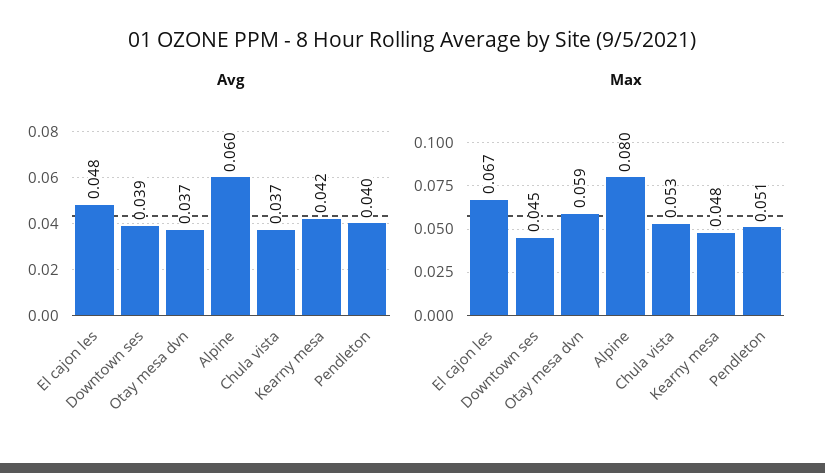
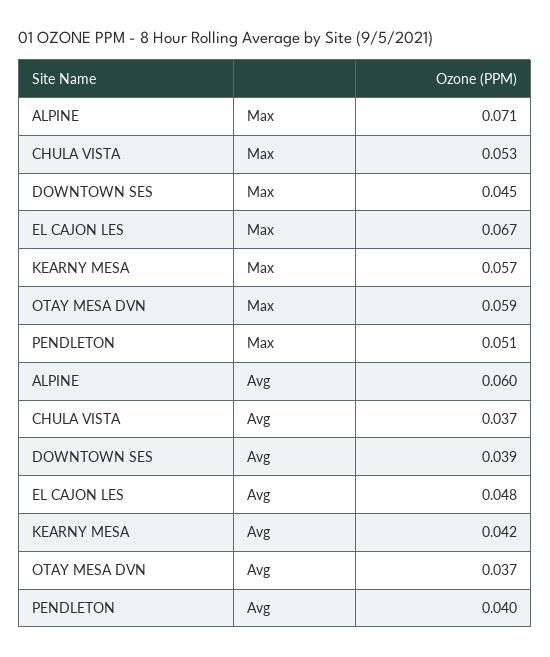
Max, Alpine: 0.08 -> 0.071
Max, Kearny mesa: 0.048 -> 0.057

